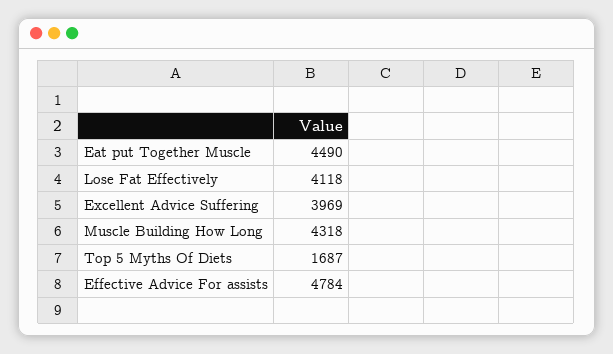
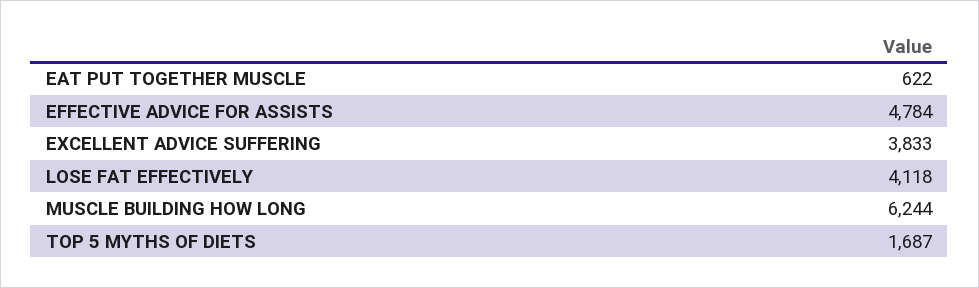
Eat put Together Muscle: 4490 -> 622
Excellent Advice Suffering: 3969 -> 3833
Muscle Building How Long: 4318 -> 6244

